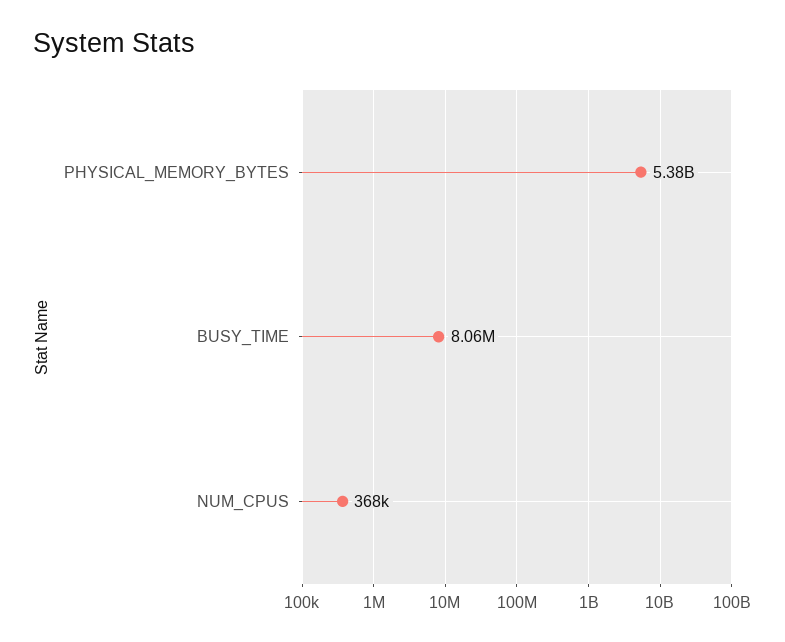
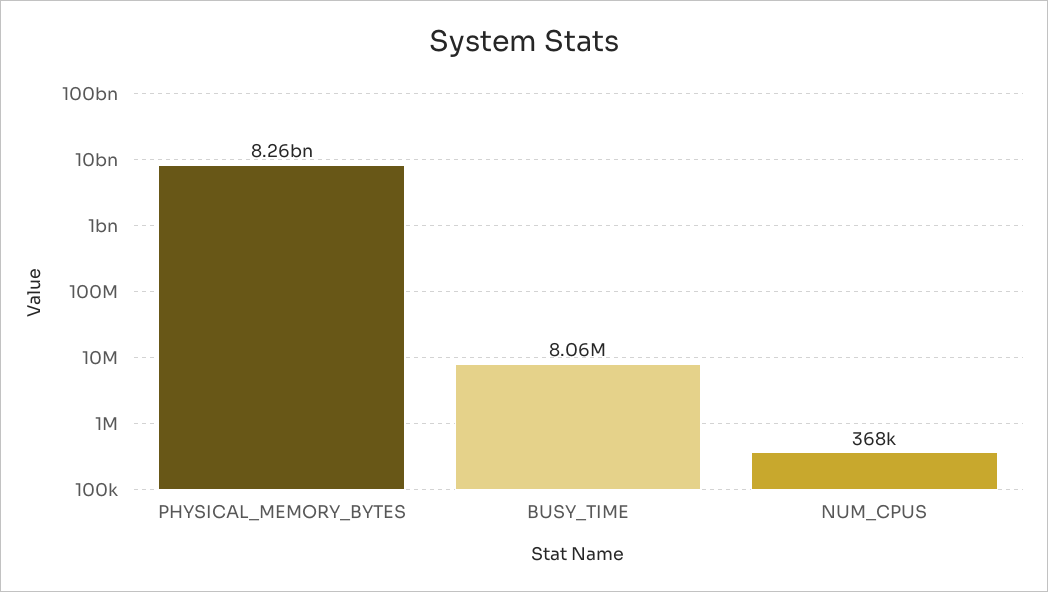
PHYSICAL_MEMORY_BYTES: 5380000000 -> 8260000000

